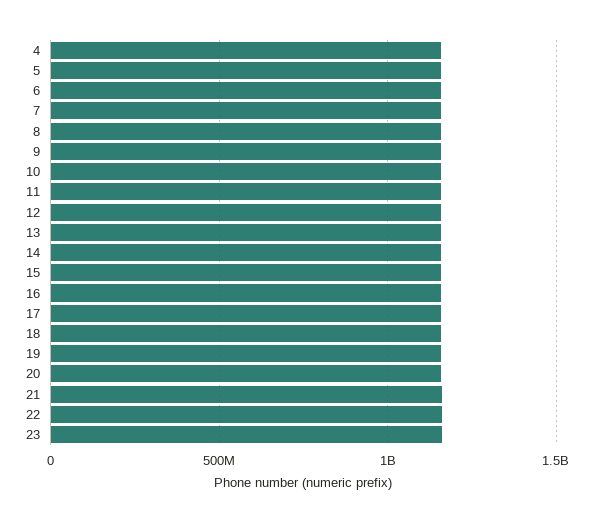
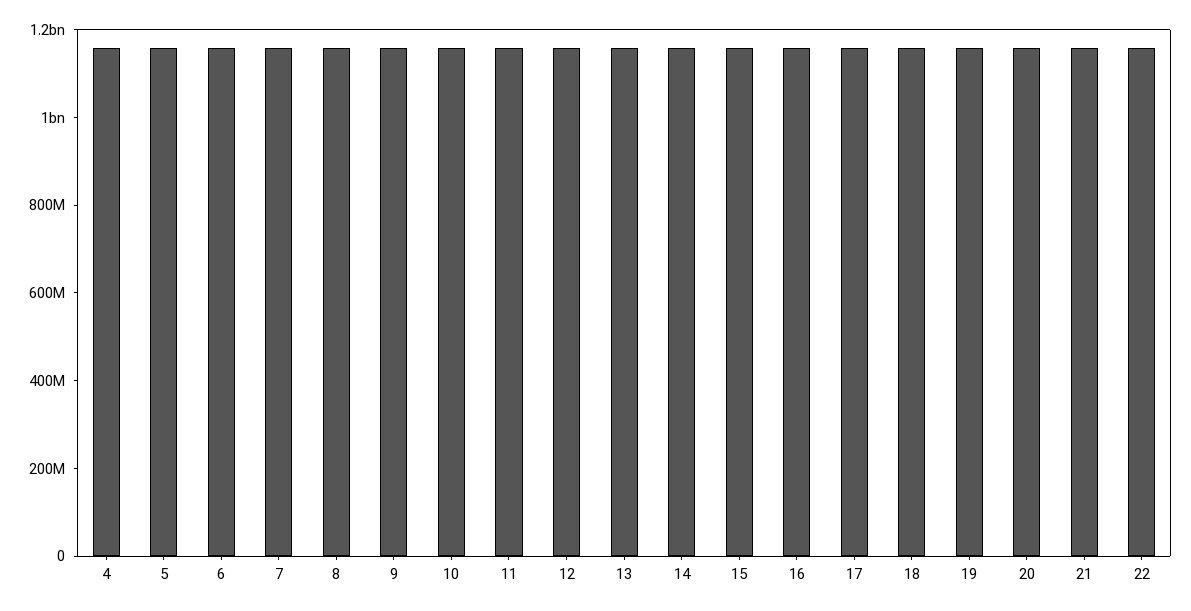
23: 1150000000 -> none

